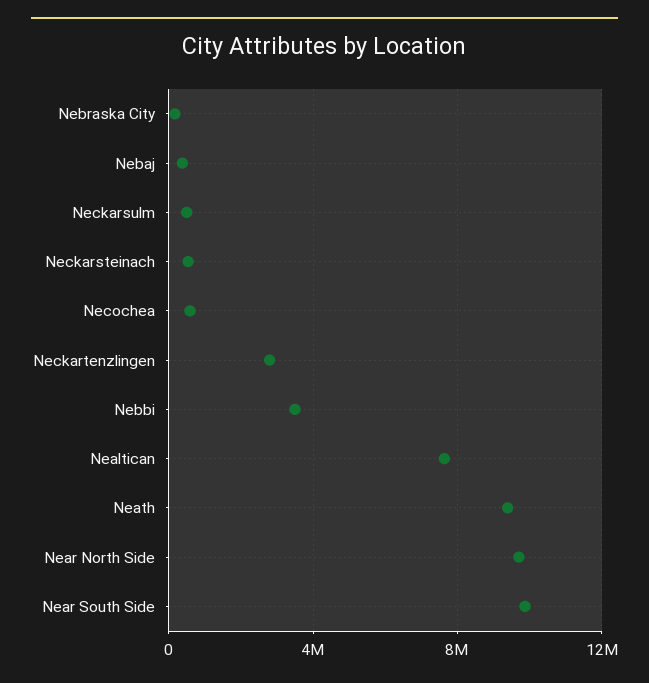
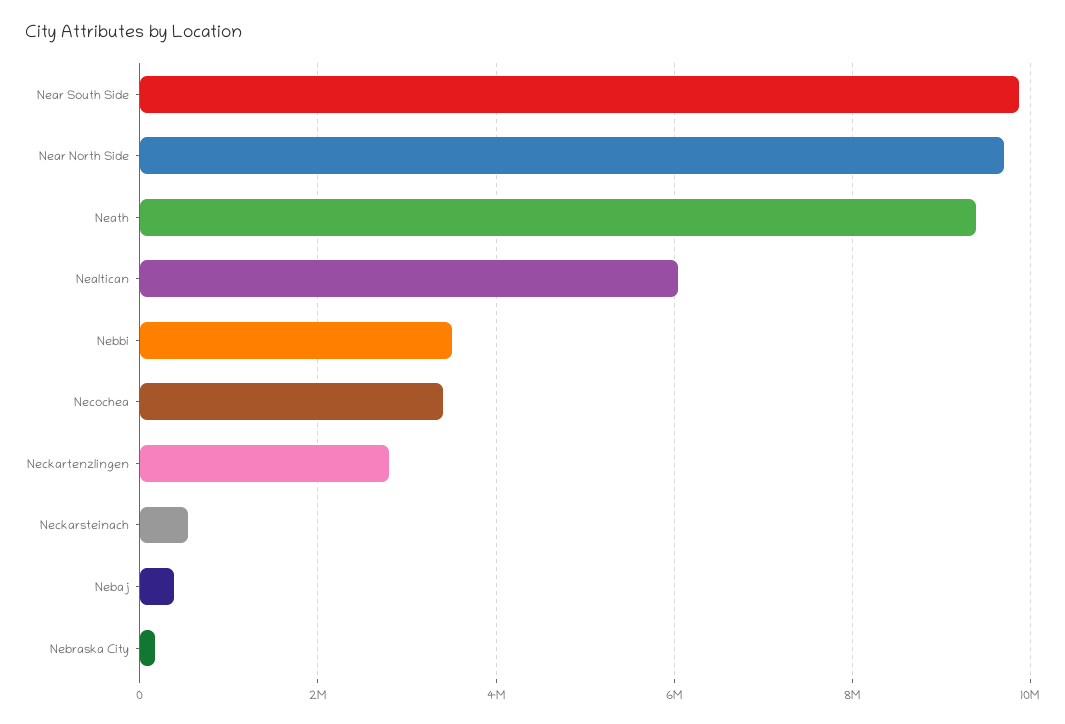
Neckarsulm: 500000 -> none
Necochea: 500000 -> 3400000
Nealtican: 7500000 -> 6000000

